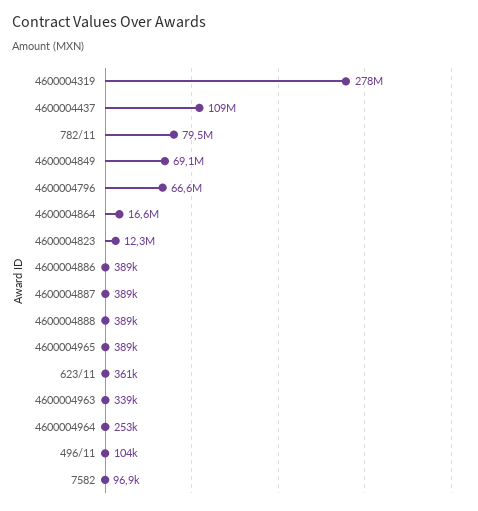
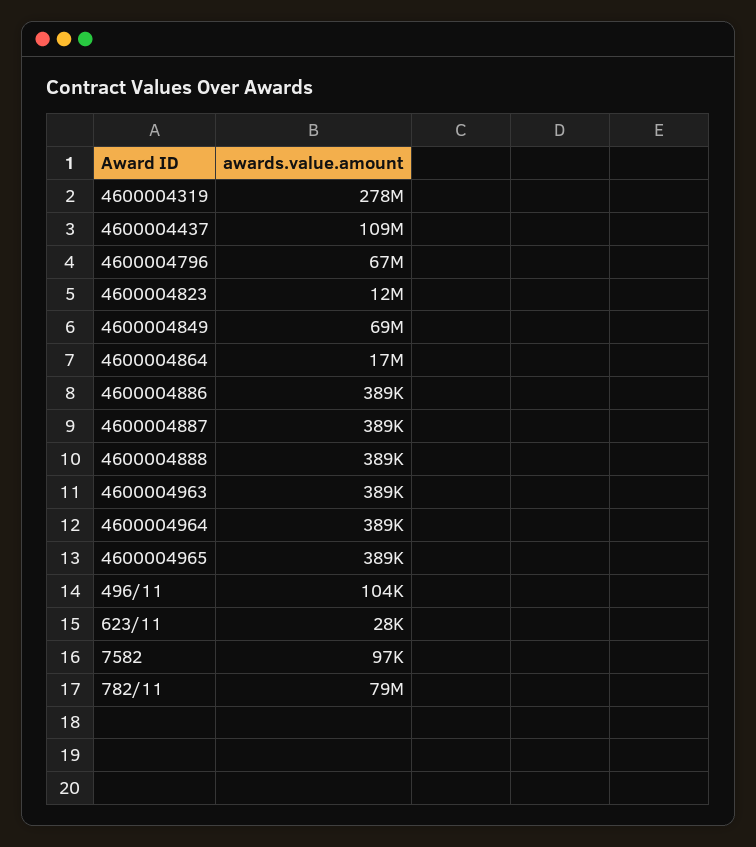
623/11: 361000 -> 28000
4600004963: 339000 -> 389000
4600004964: 253000 -> 389000

